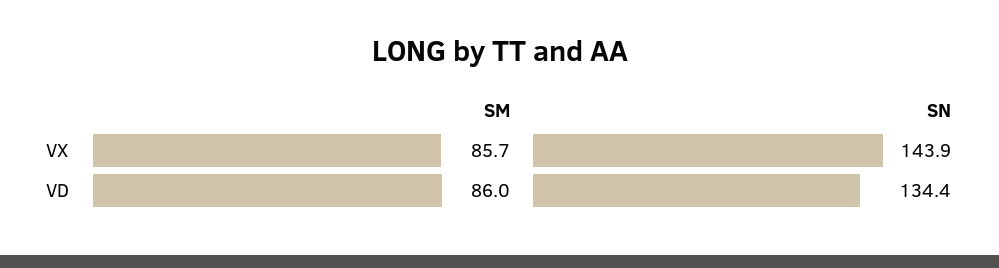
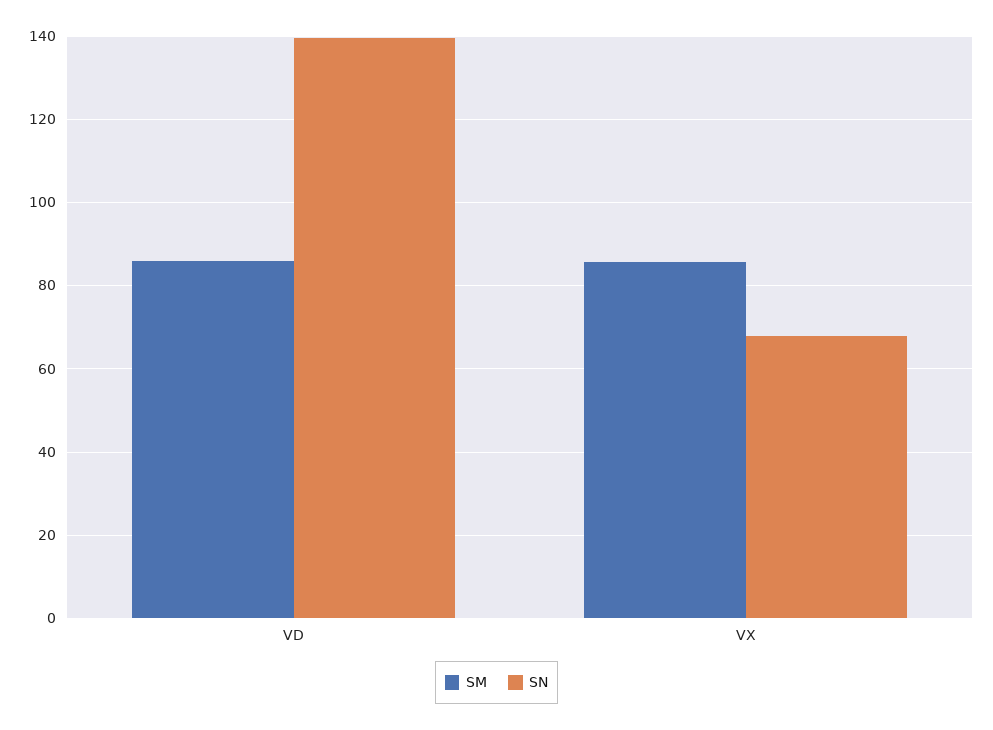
SN, VX: 143.9 -> 68
SN, VD: 134.4 -> 140

